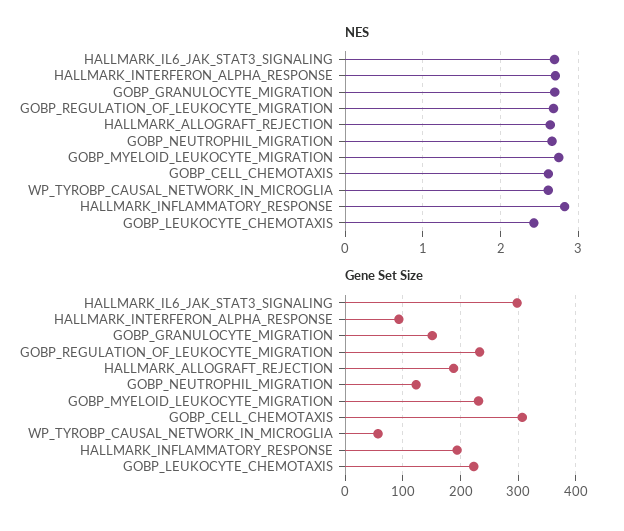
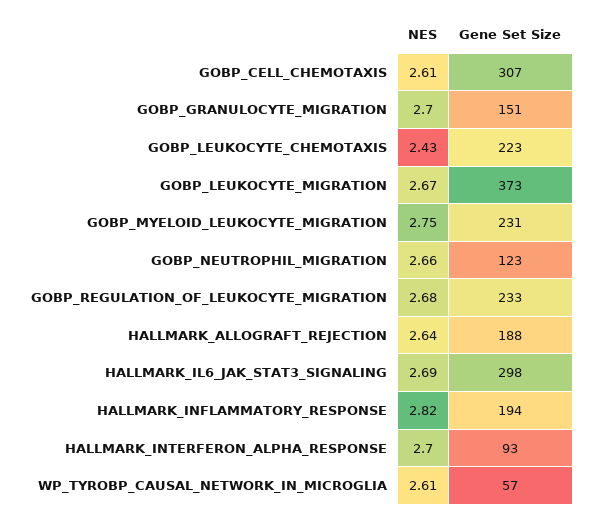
NES, GOBP_LEUKOCYTE_MIGRATION: none -> 2.67
Gene Set Size, GOBP_LEUKOCYTE_MIGRATION: none -> 373

